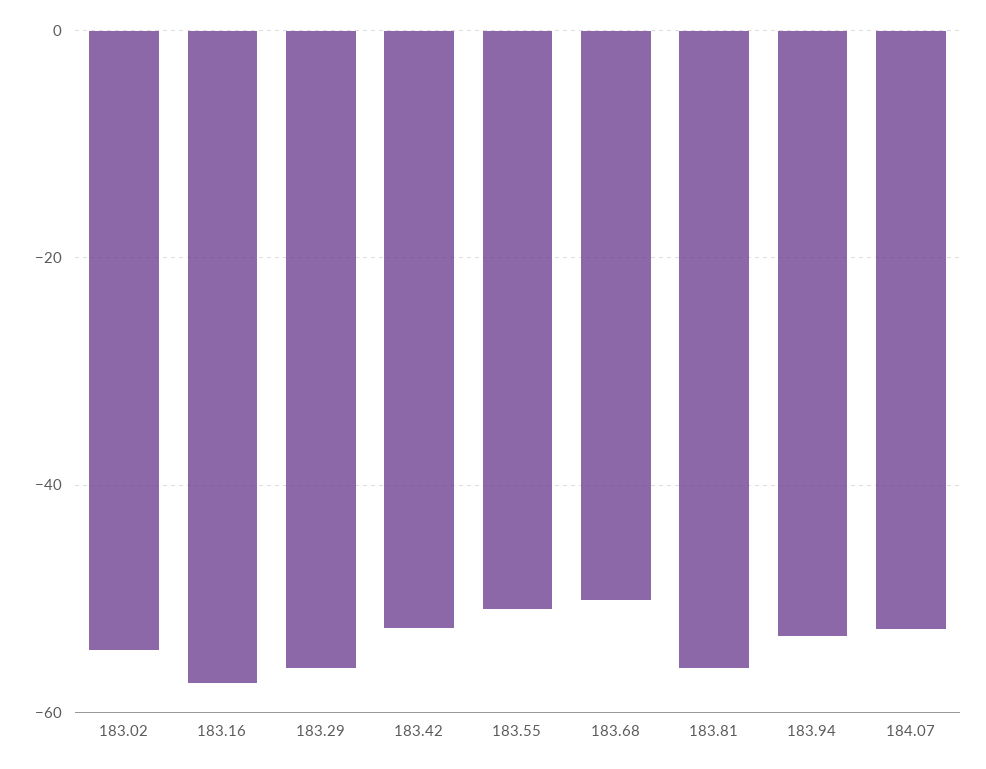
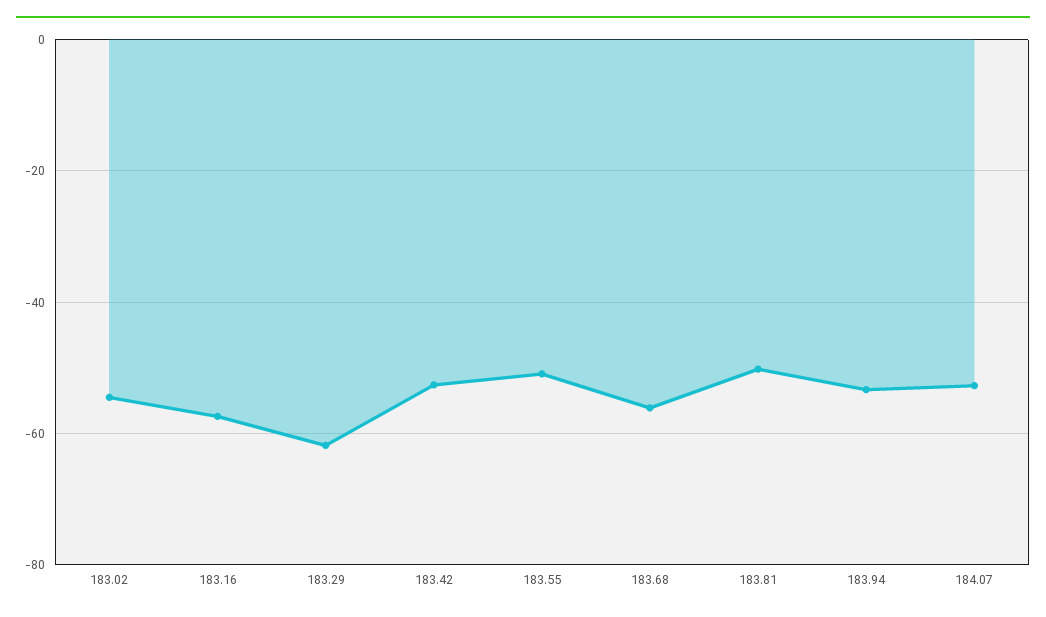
183.29: -56 -> -62
183.68: -50 -> -56
183.81: -56 -> -50

